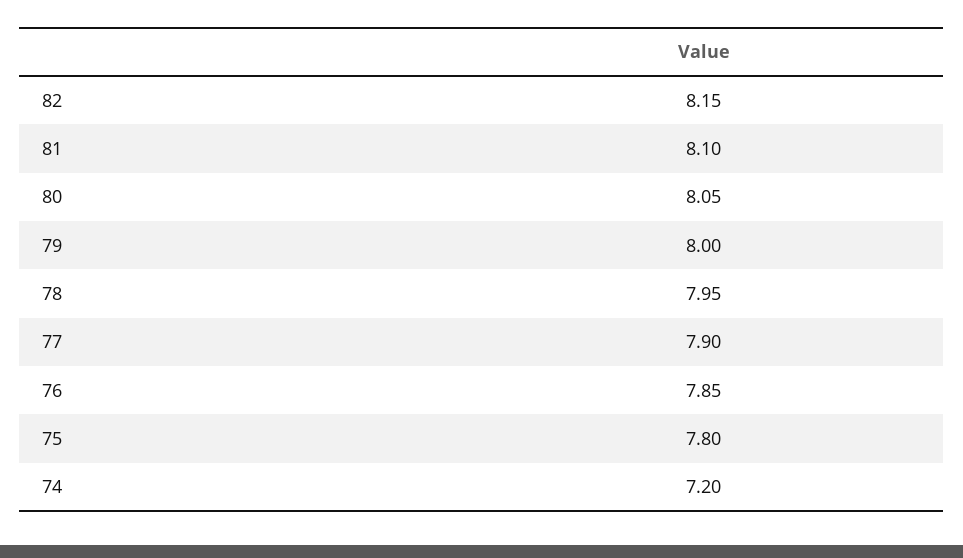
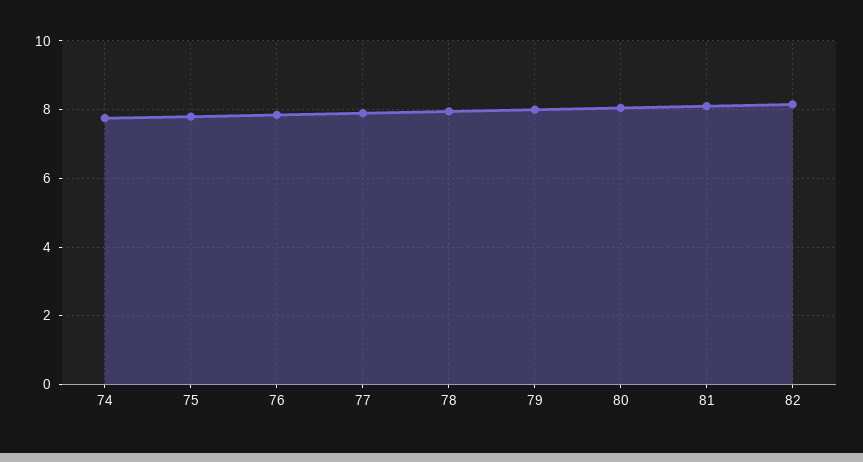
74: 7.2 -> 7.8

